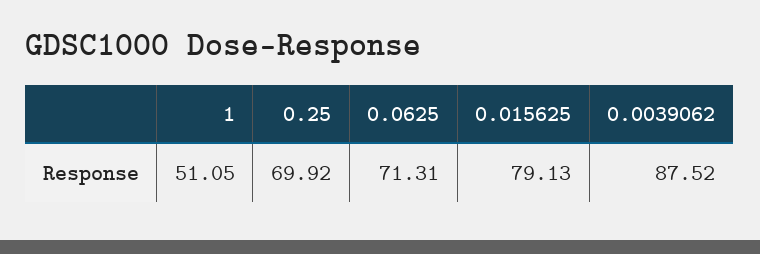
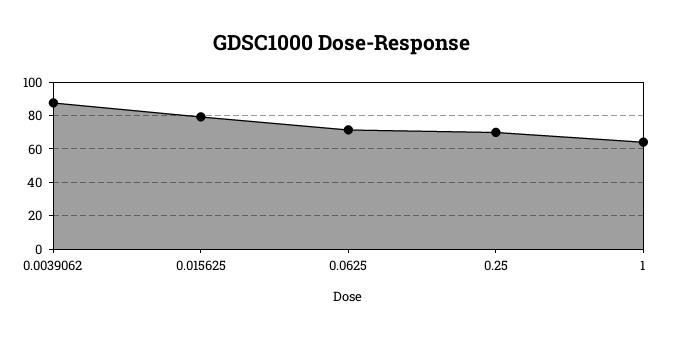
1: 51.05 -> 65

